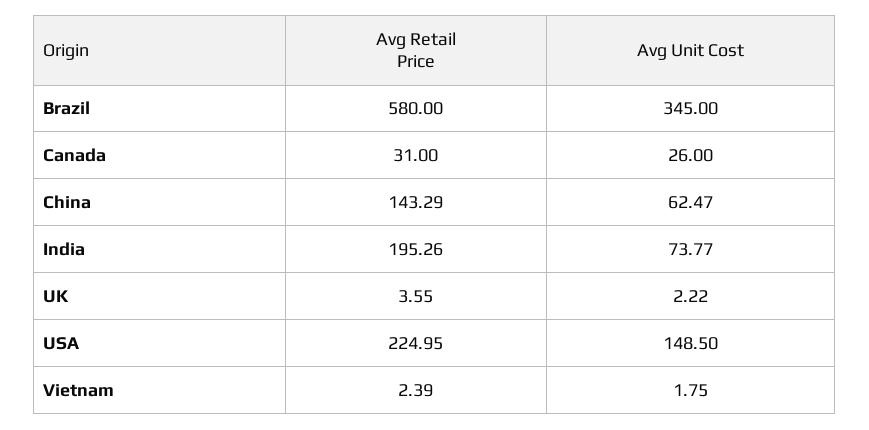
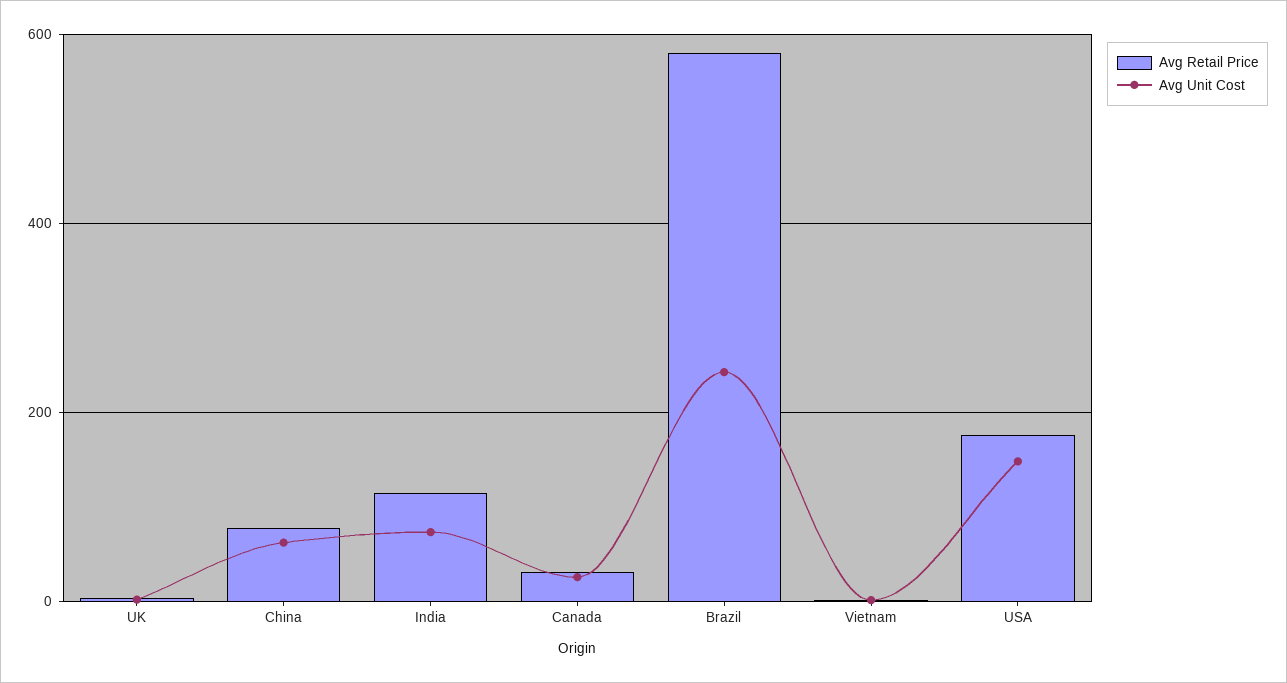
Avg Unit Cost, Brazil: 345 -> 240
Avg Retail Price, China: 143.29 -> 80
Avg Retail Price, India: 195.26 -> 120
Avg Retail Price, USA: 224.95 -> 180

